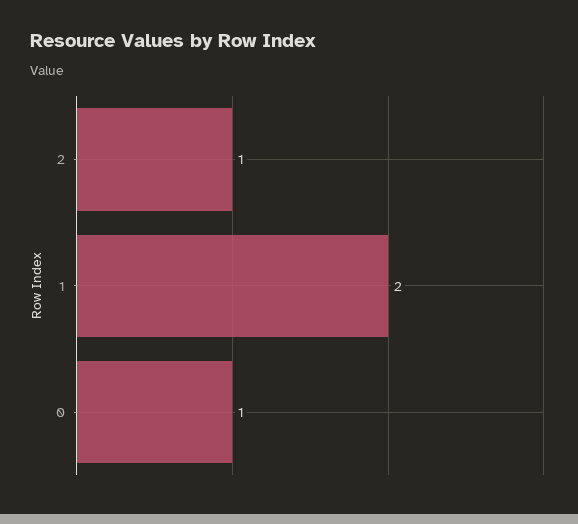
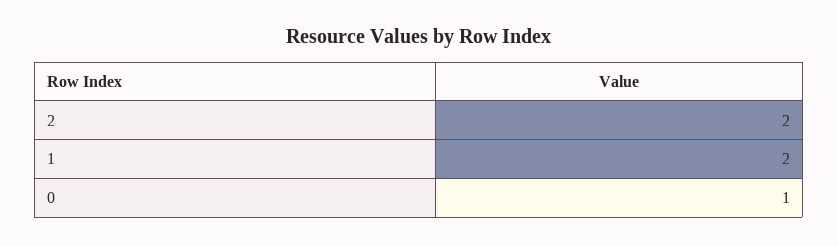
2: 1 -> 2

